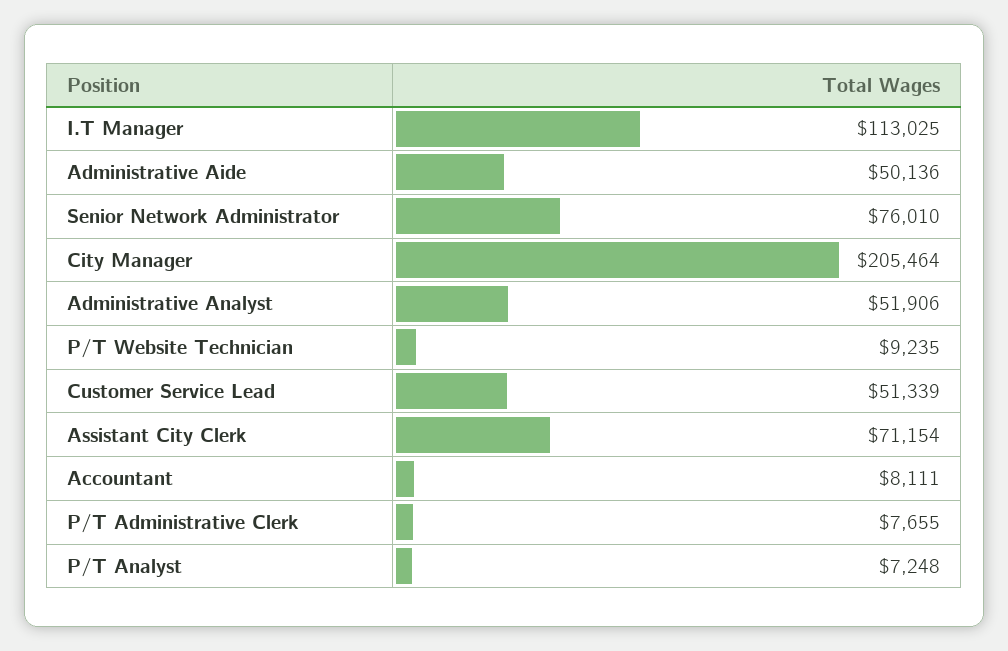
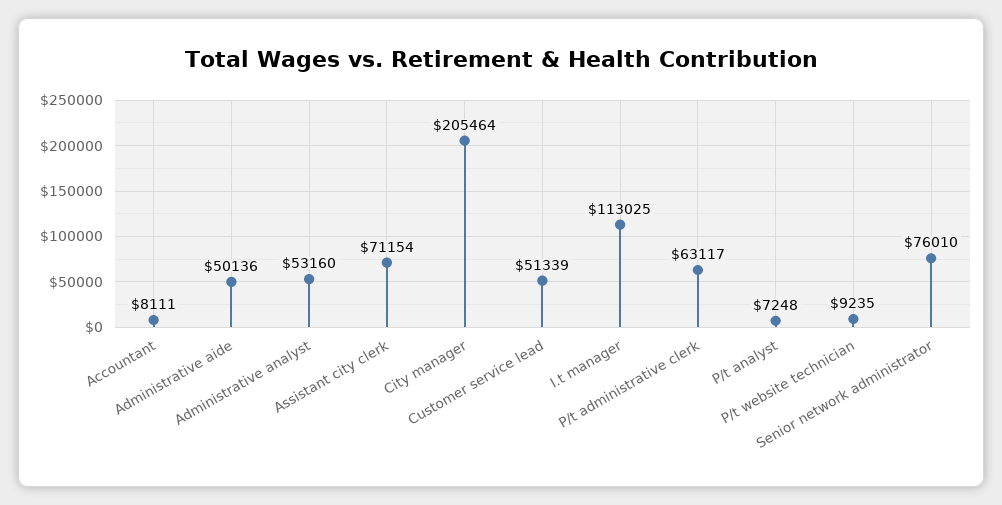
Administrative Analyst: 51906 -> 53160
P/T Administrative Clerk: 7655 -> 63117

